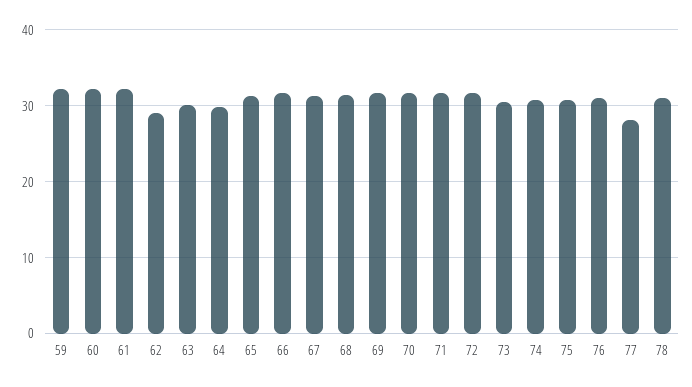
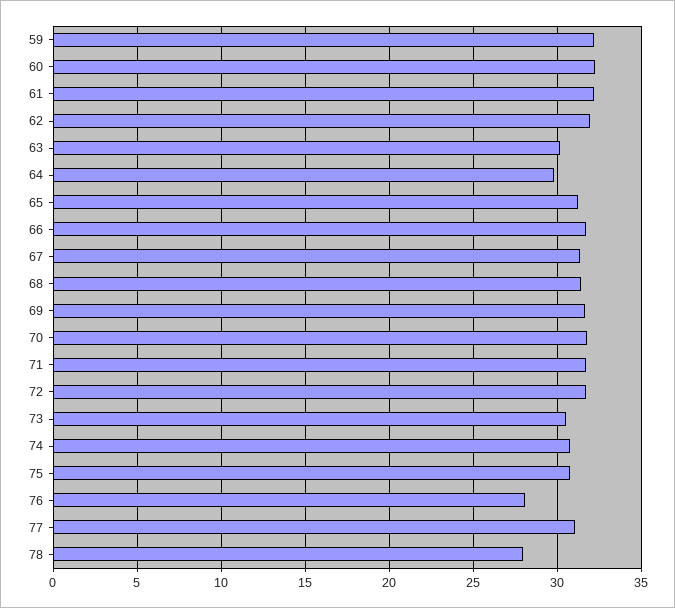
62: 29 -> 32
76: 31 -> 28
77: 28 -> 31
78: 31 -> 28

